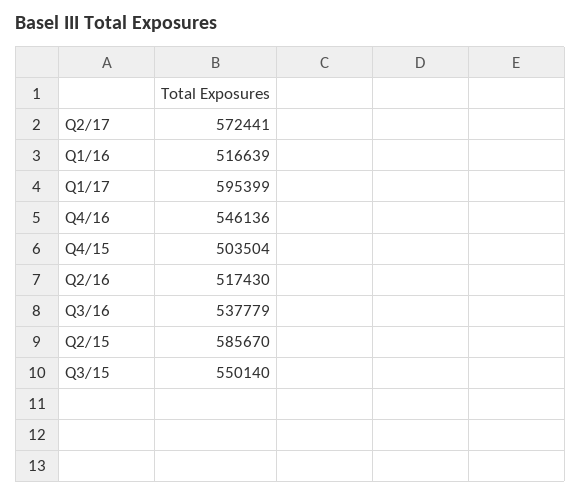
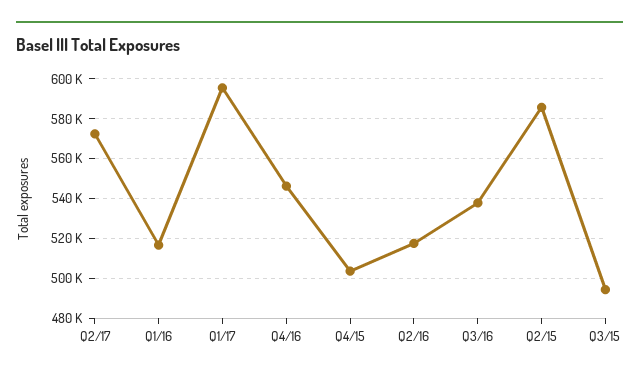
Q3/15: 550140 -> 495000

